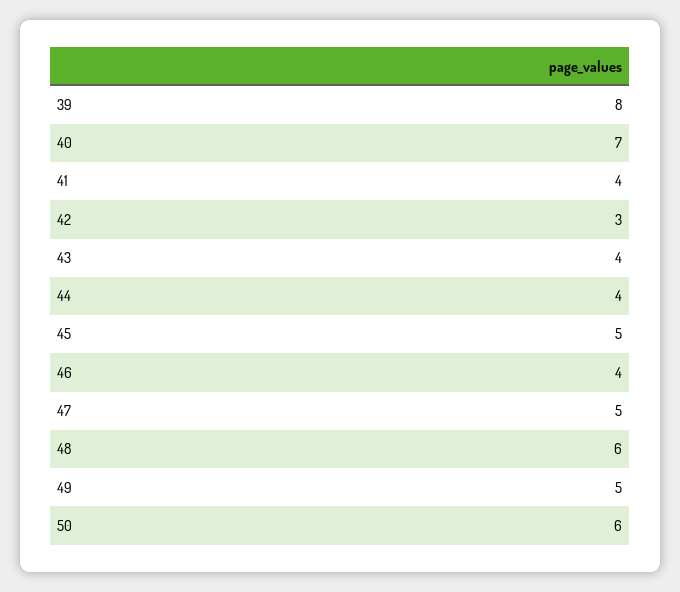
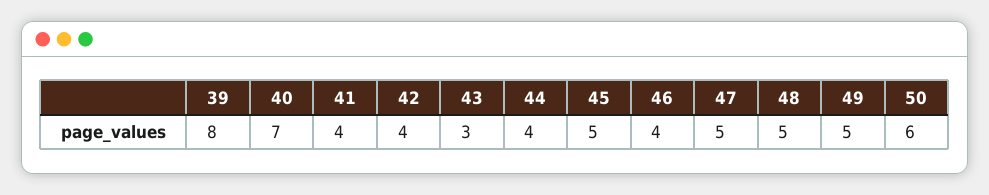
42: 3 -> 4
43: 4 -> 3
48: 6 -> 5

